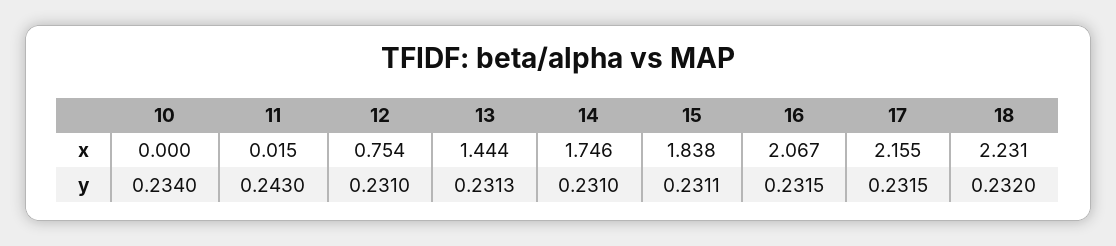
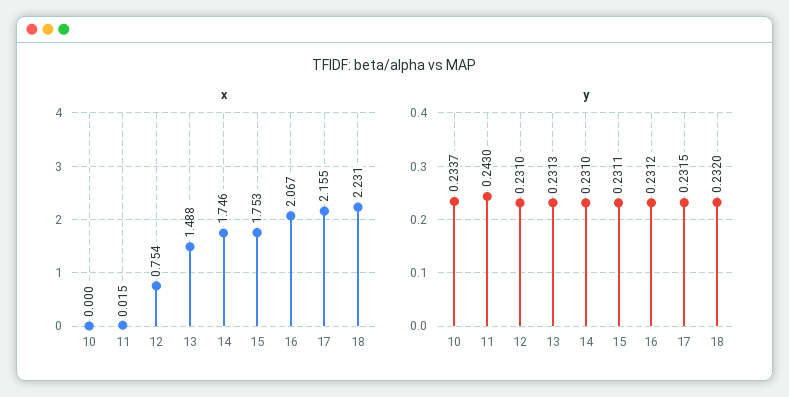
x, 13: 1.444 -> 1.488
x, 15: 1.838 -> 1.753
y, 10: 0.234 -> 0.2337
y, 16: 0.2315 -> 0.2312

